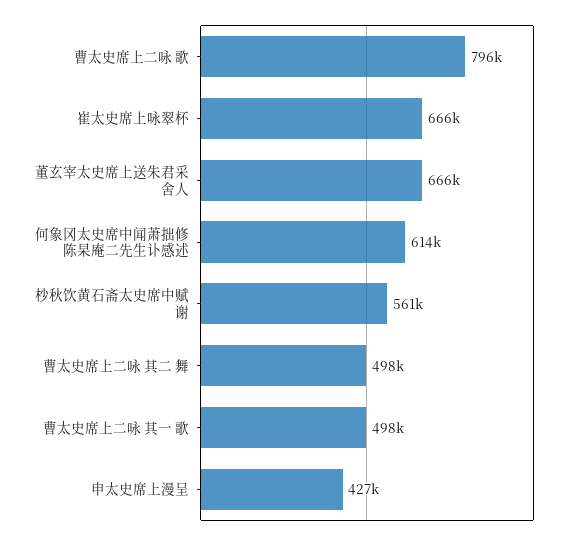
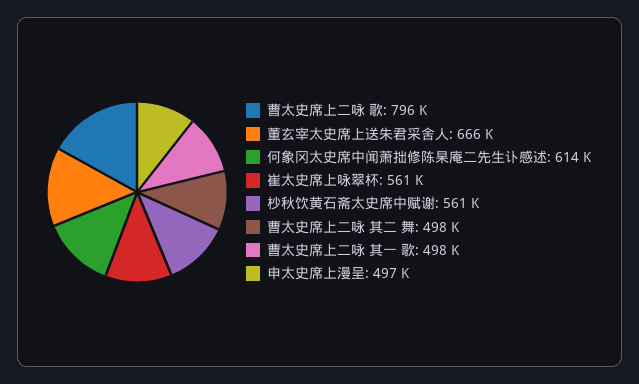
崔太史席上咏翠杯: 666000 -> 561000
申太史席上漫呈: 427000 -> 497000

